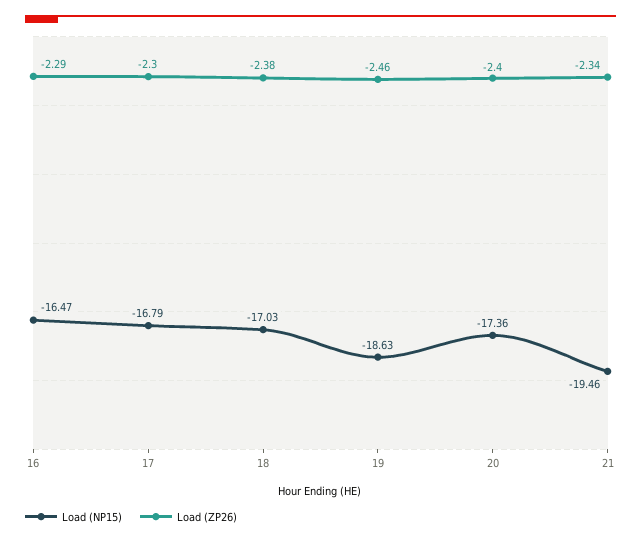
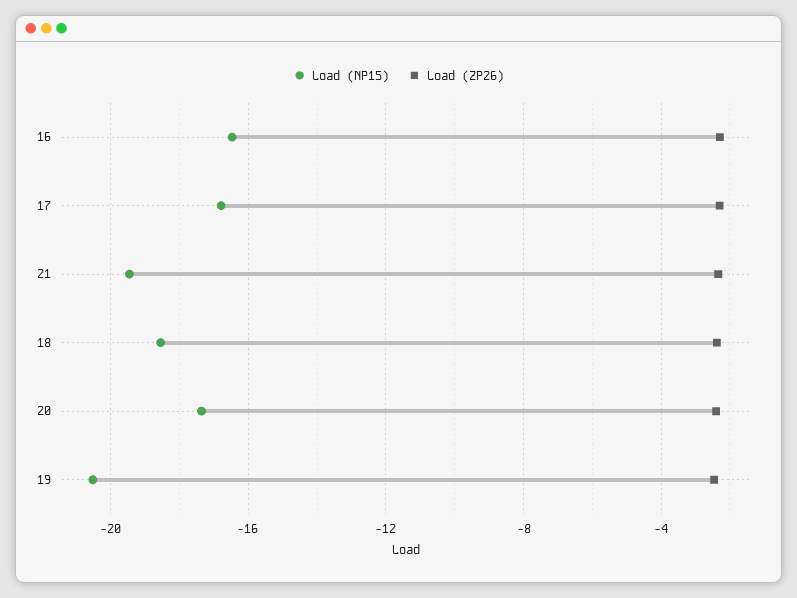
Load (NP15), 18: -17.03 -> -18.5
Load (NP15), 19: -18.63 -> -20.5

